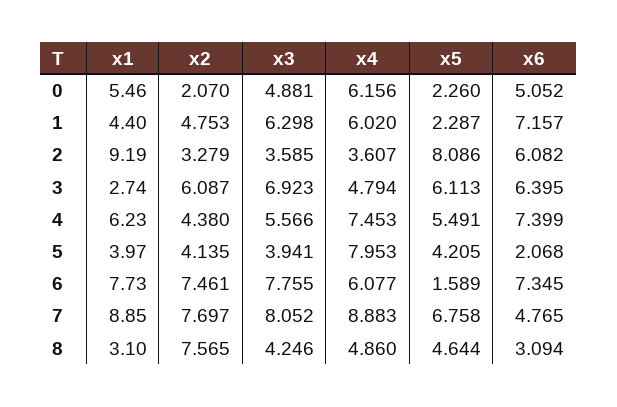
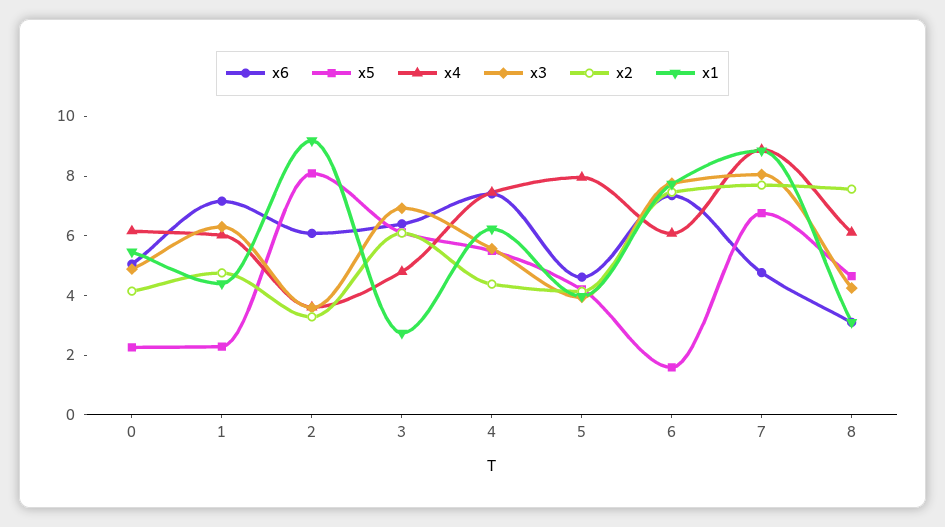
x2, 0: 2.07 -> 4
x6, 5: 2.068 -> 4.5
x4, 8: 4.86 -> 6

